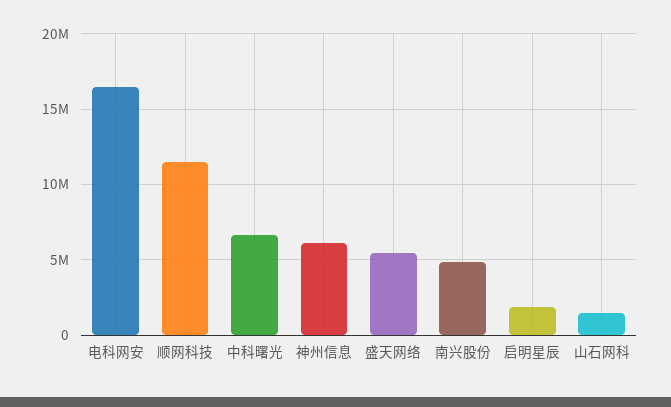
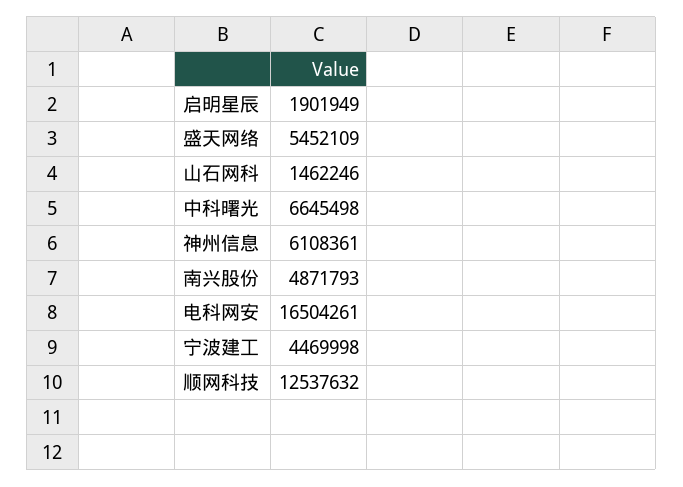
顺网科技: 11500000 -> 12537632
宁波建工: none -> 4469998

